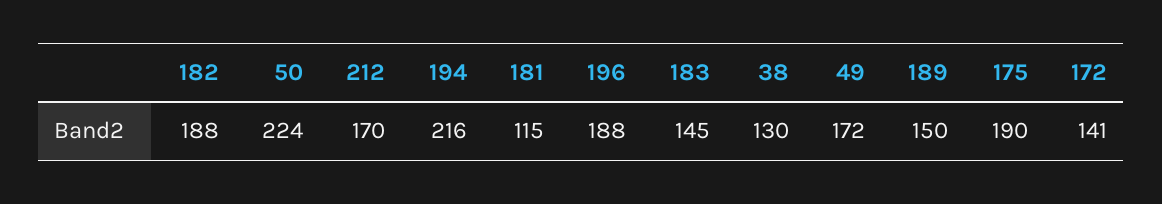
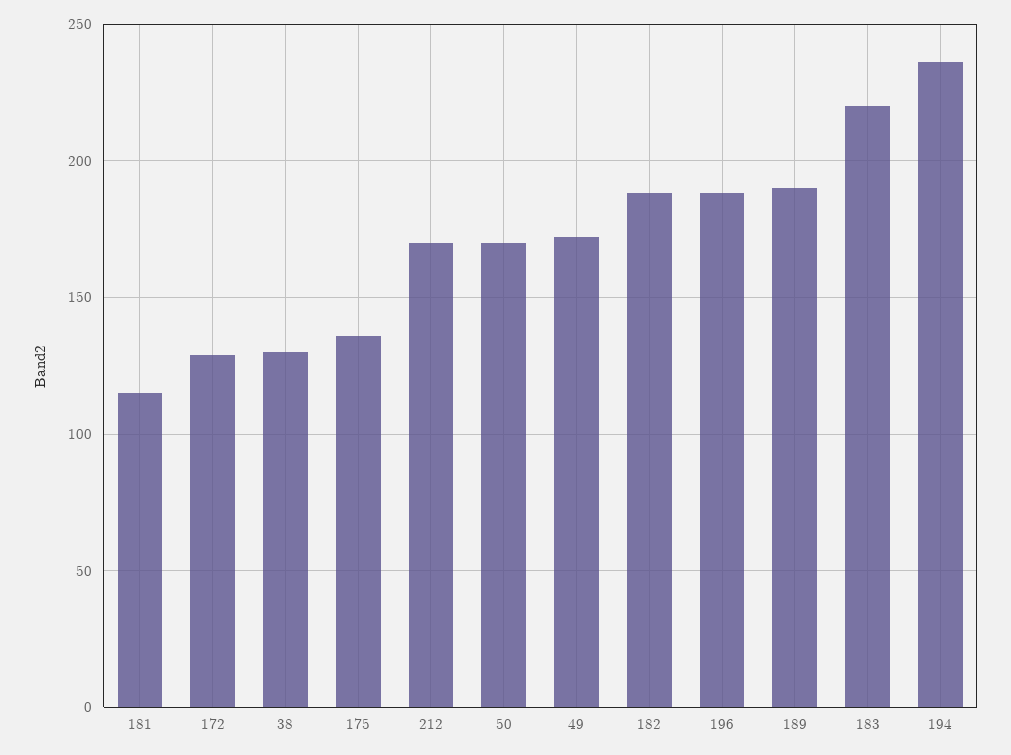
50: 224 -> 170
194: 216 -> 235
183: 145 -> 220
189: 150 -> 190
175: 190 -> 135
172: 141 -> 130

